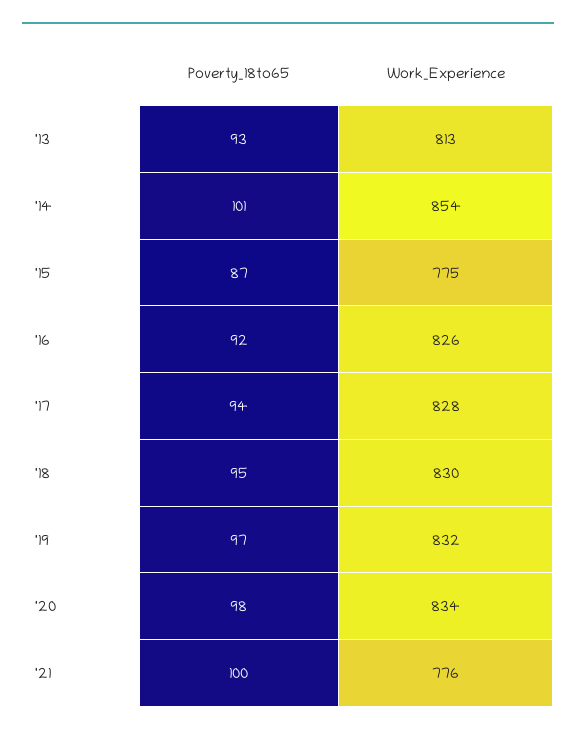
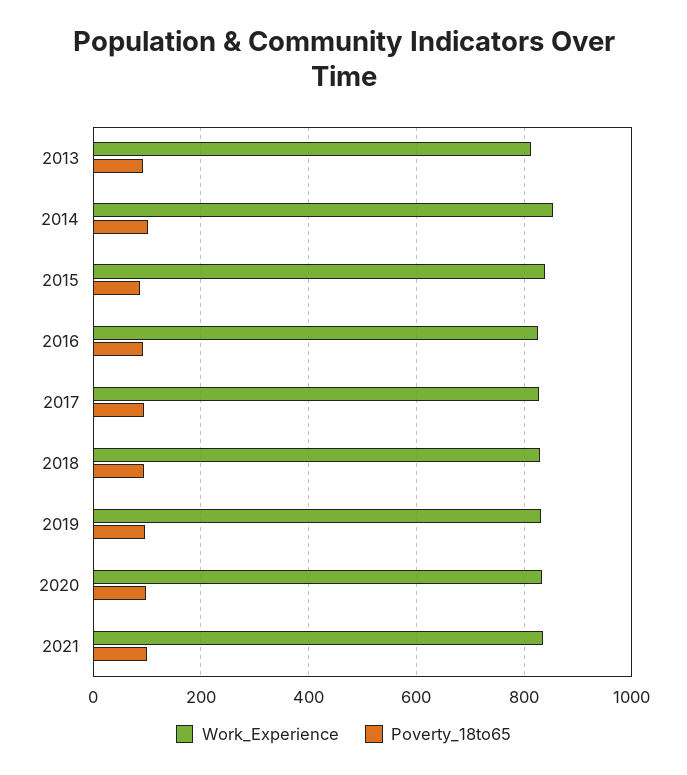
Work_Experience, '15: 775 -> 840
Work_Experience, '21: 776 -> 840

